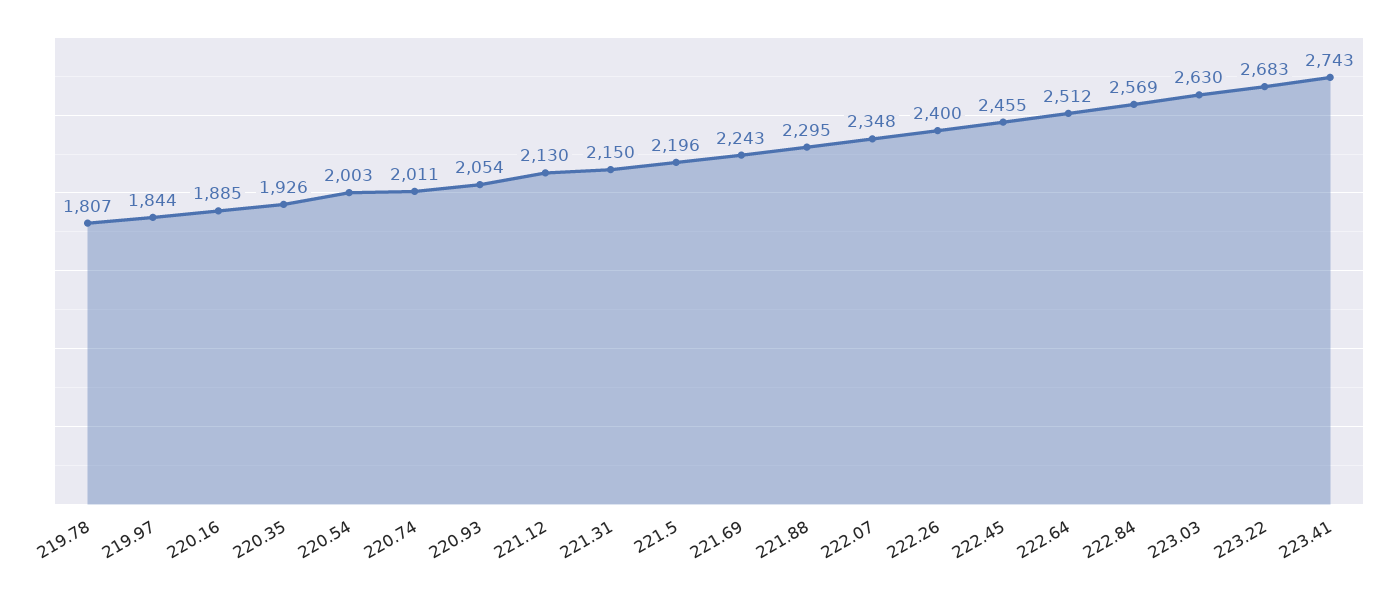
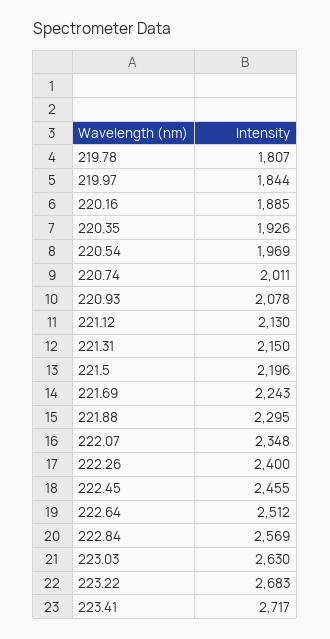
220.54: 2003 -> 1969
220.93: 2054 -> 2078
223.41: 2743 -> 2717

